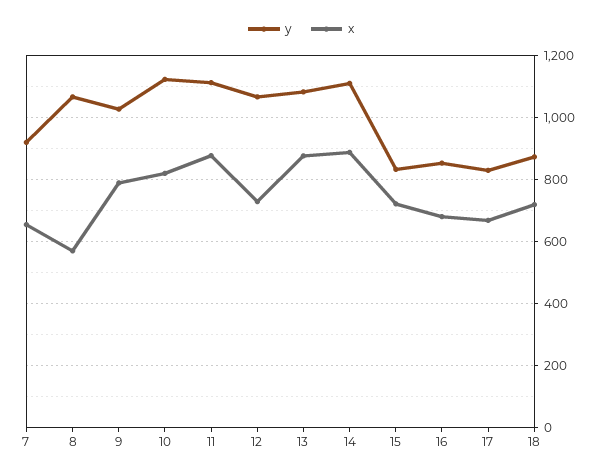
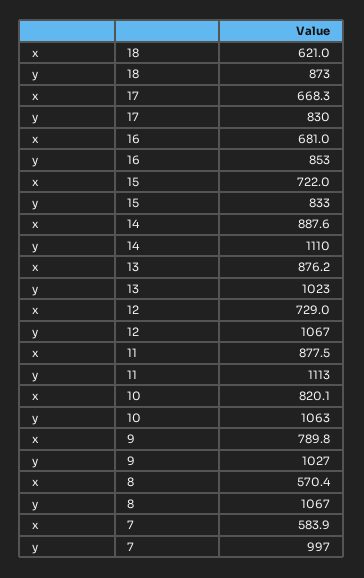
y, 7: 920 -> 997
x, 7: 660 -> 583.9
y, 10: 1120 -> 1063
y, 13: 1080 -> 1023
x, 18: 720 -> 621

